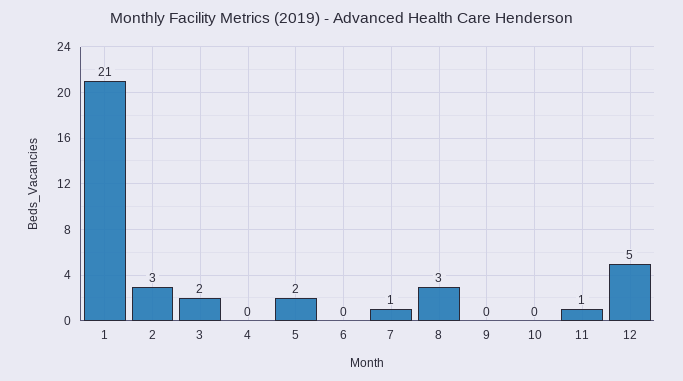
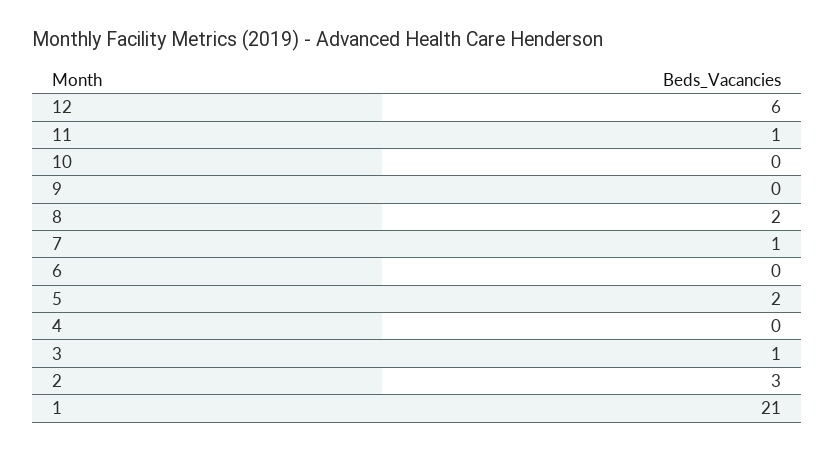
3: 2 -> 1
8: 3 -> 2
12: 5 -> 6

